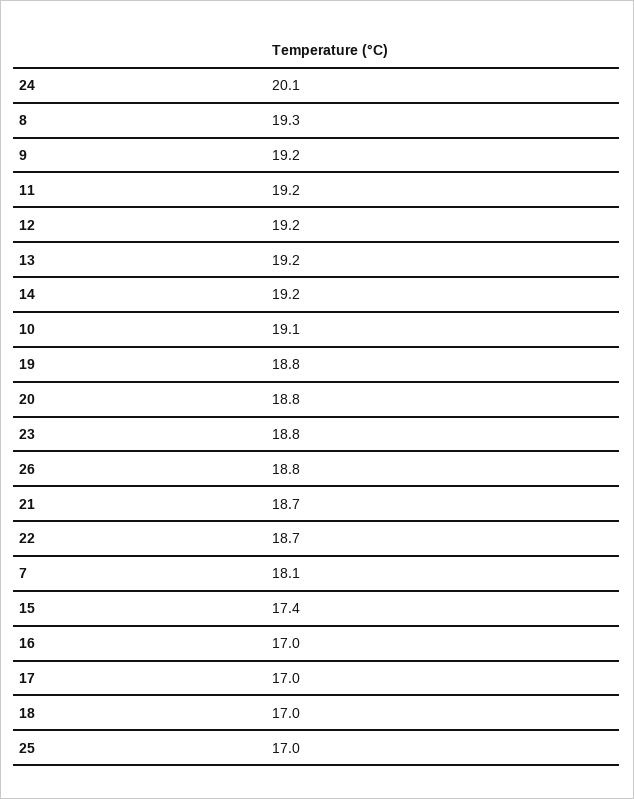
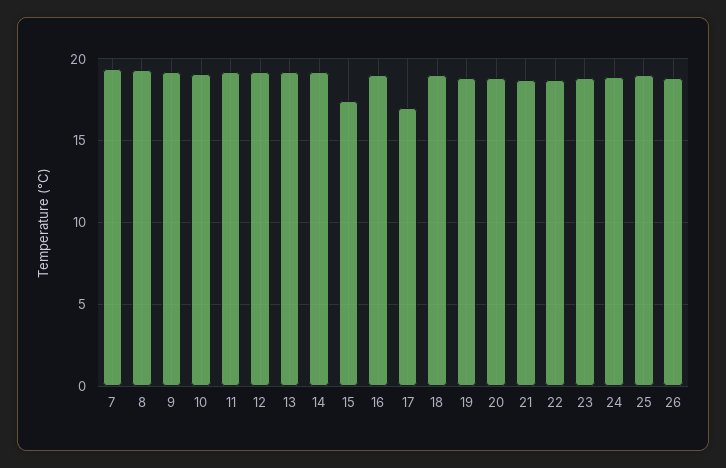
24: 20.1 -> 19
7: 18.1 -> 19.5
16: 17 -> 19
18: 17 -> 19
25: 17 -> 19

